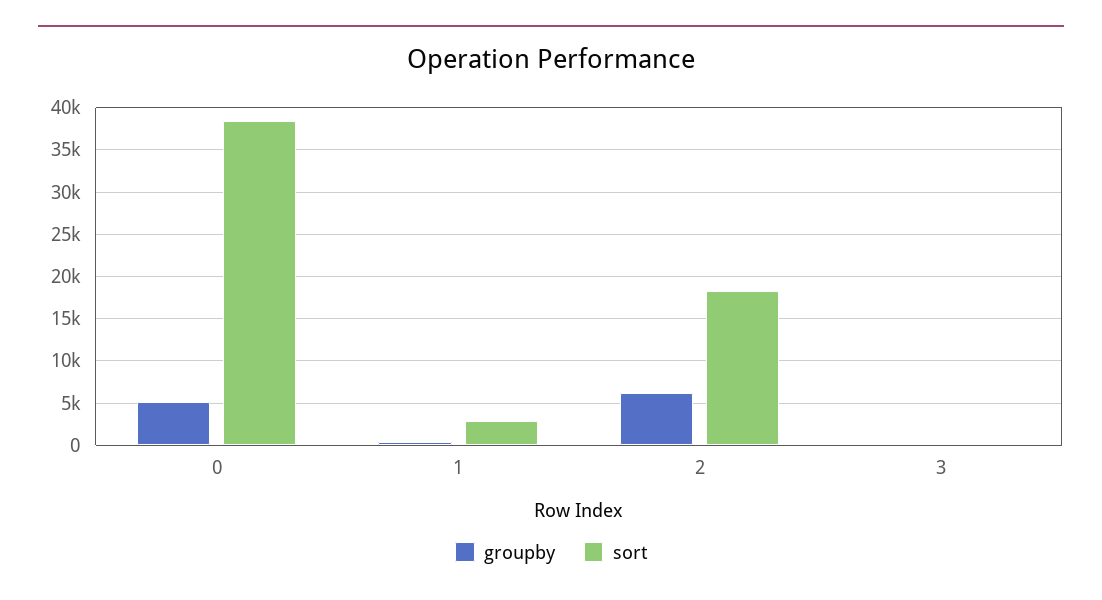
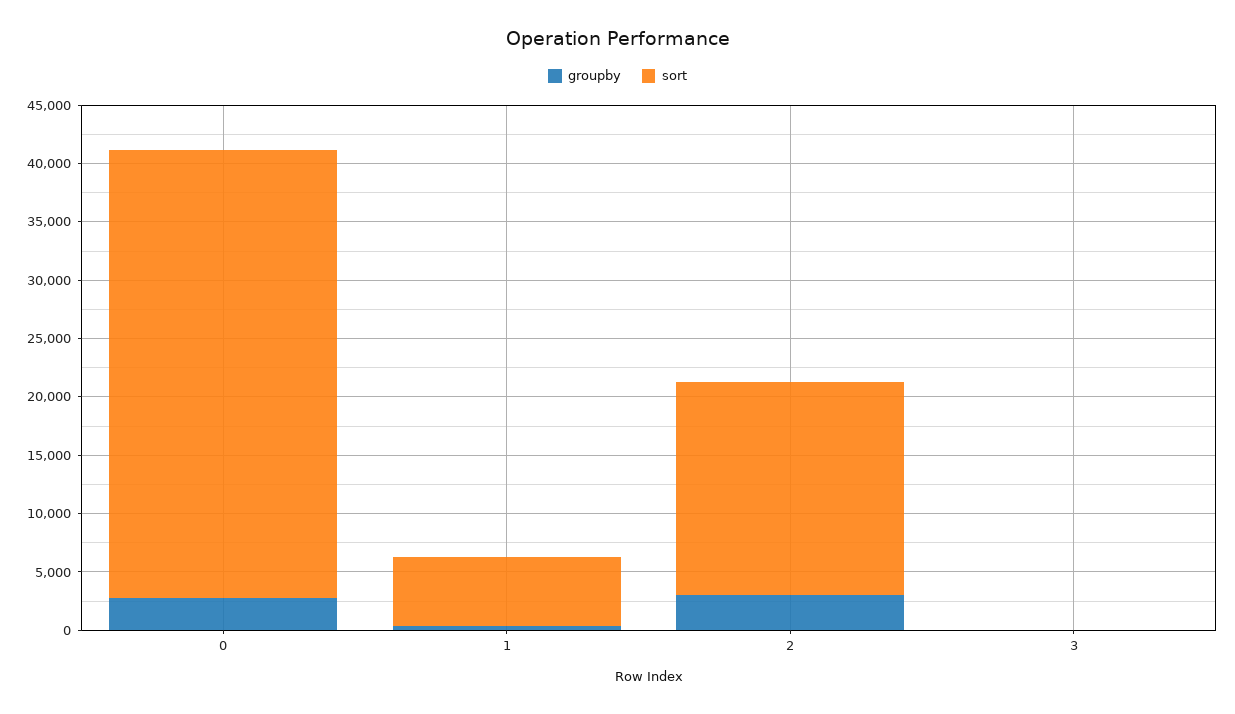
groupby, 0: 5000 -> 3000
sort, 1: 3000 -> 6000
groupby, 2: 6000 -> 3000

